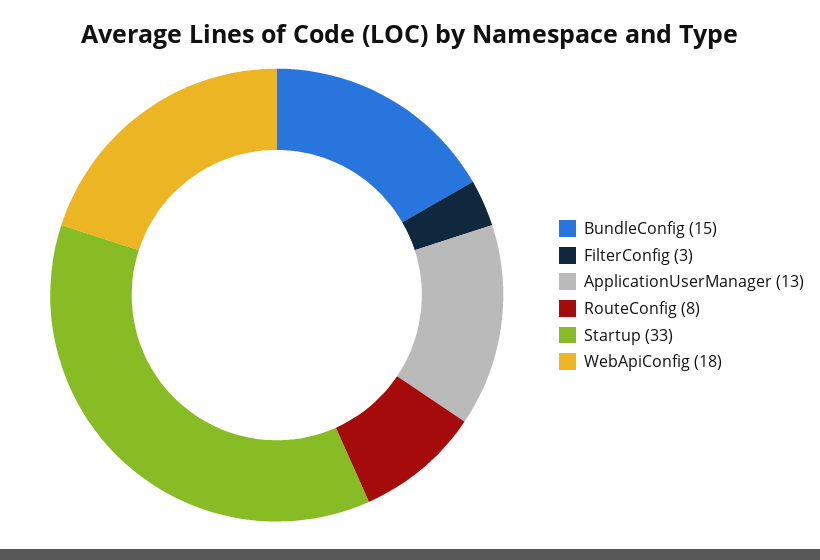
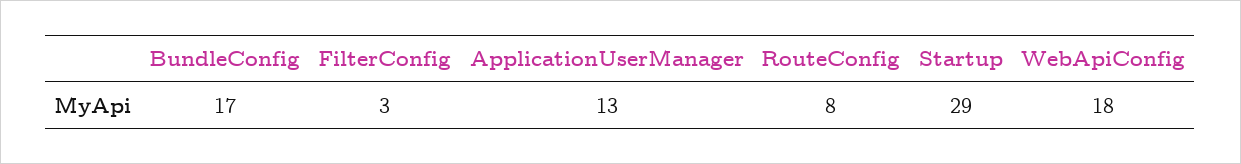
BundleConfig: 15 -> 17
Startup: 33 -> 29

